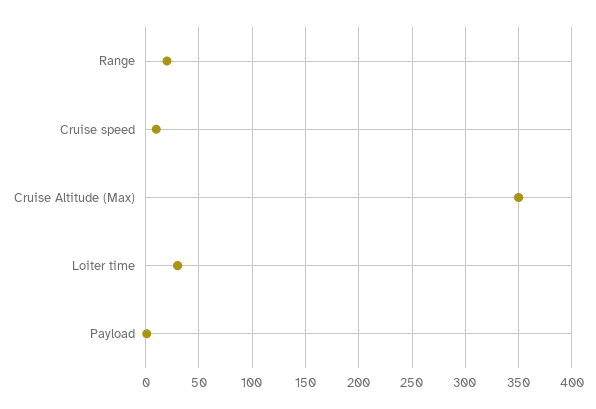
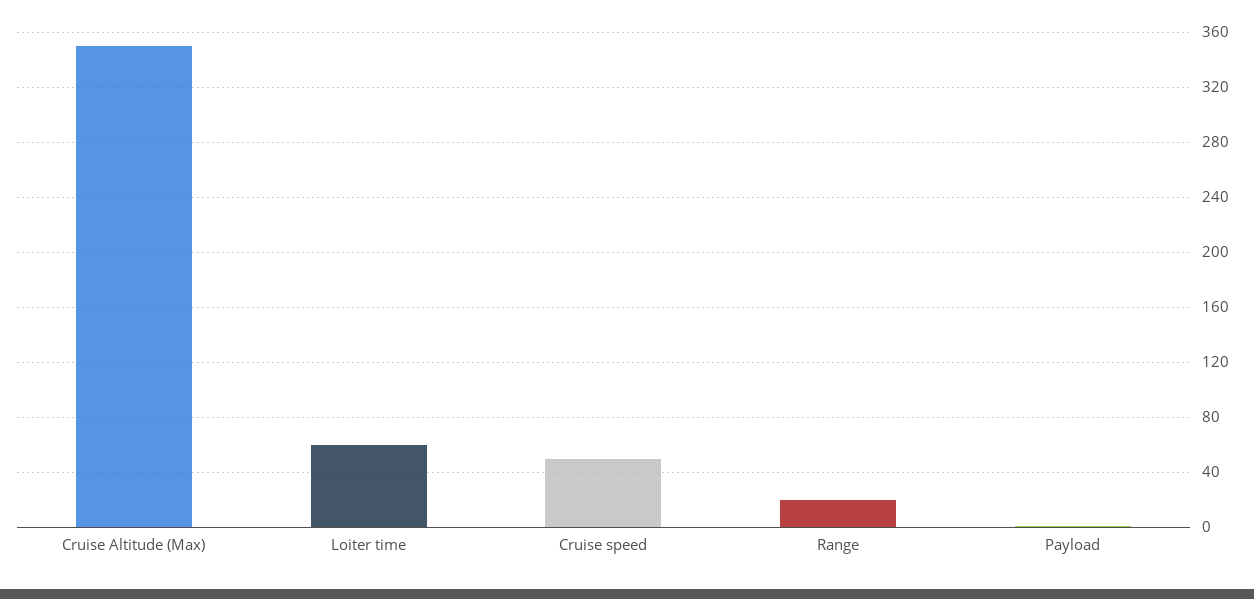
Cruise speed: 10 -> 50
Loiter time: 30 -> 60

